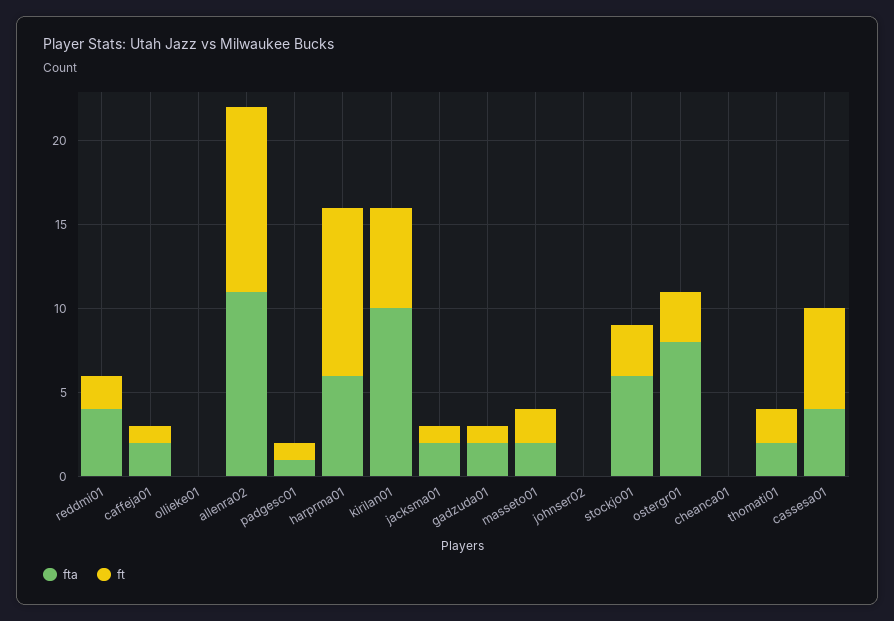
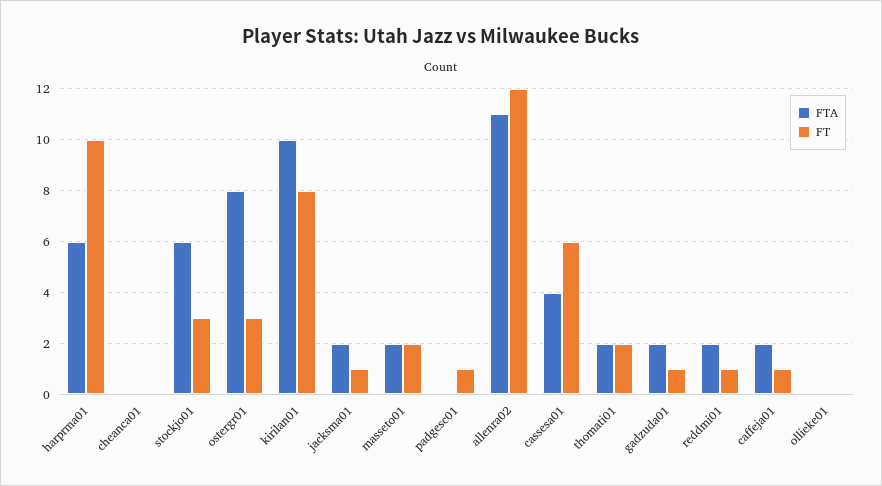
fta, reddmi01: 4 -> 2
ft, reddmi01: 2 -> 1
ft, allenra02: 11 -> 12
fta, padgesc01: 1 -> 0
ft, kirilan01: 6 -> 8
fta, johnser02: 0 -> none
ft, johnser02: 0 -> none

